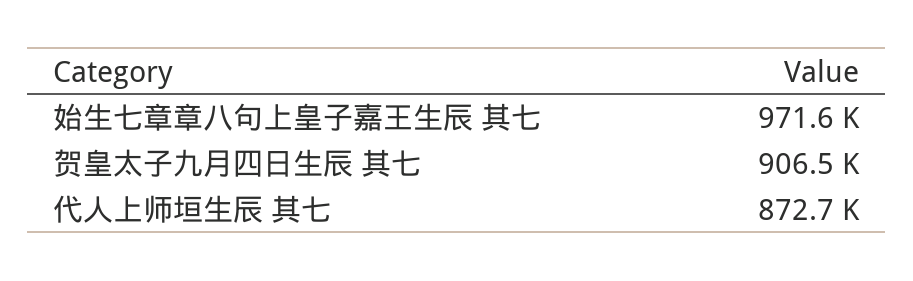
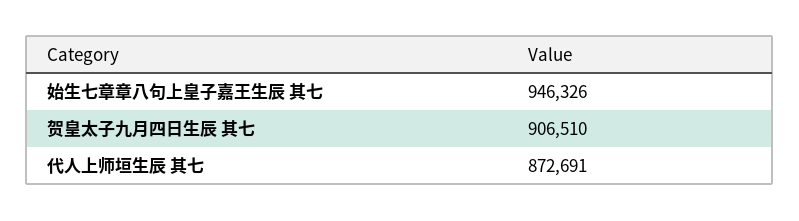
始生七章章八句上皇子嘉王生辰 其七: 971600 -> 946326

